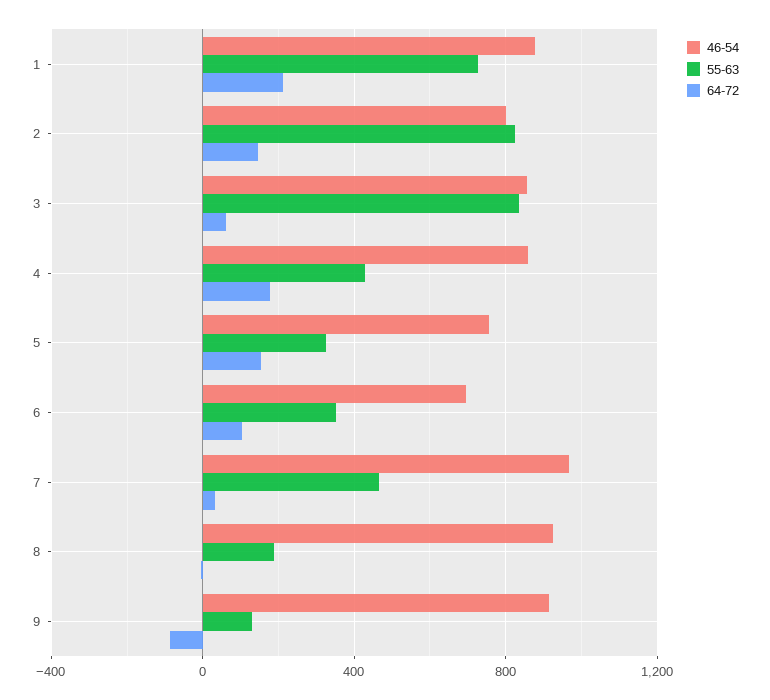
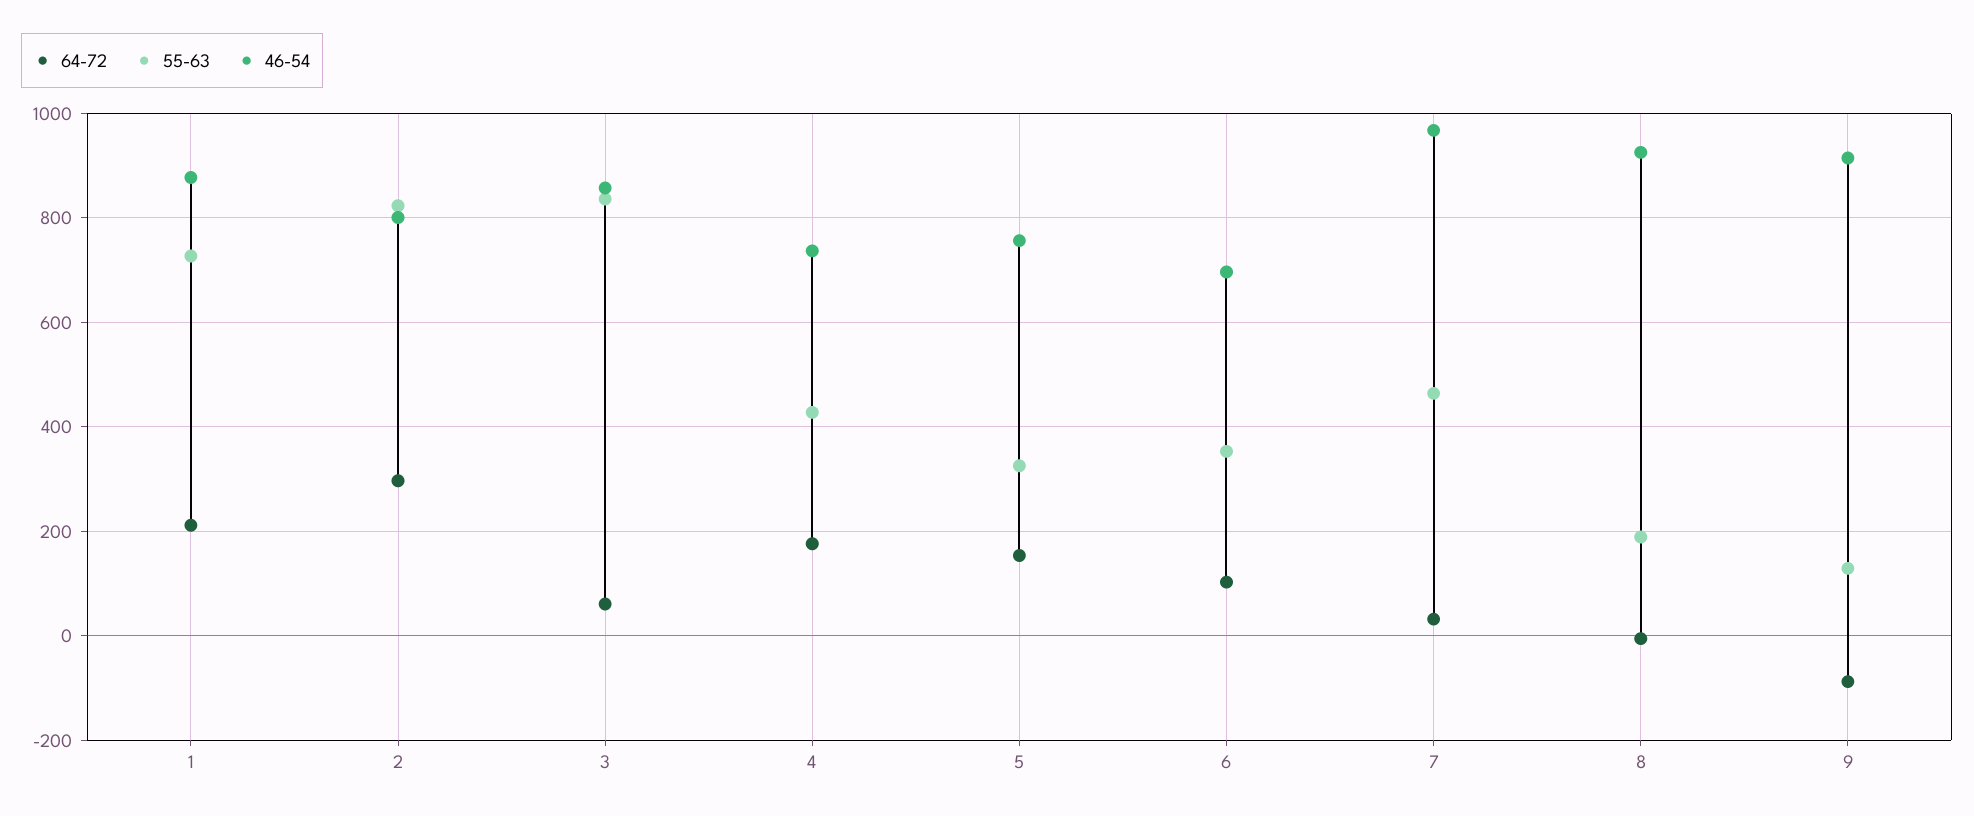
64-72, 2: 150 -> 300
46-54, 4: 850 -> 740

